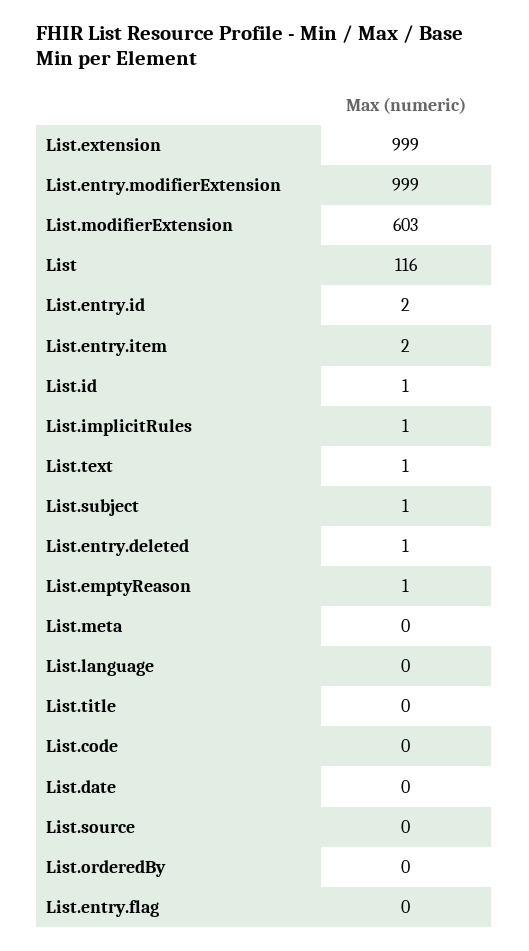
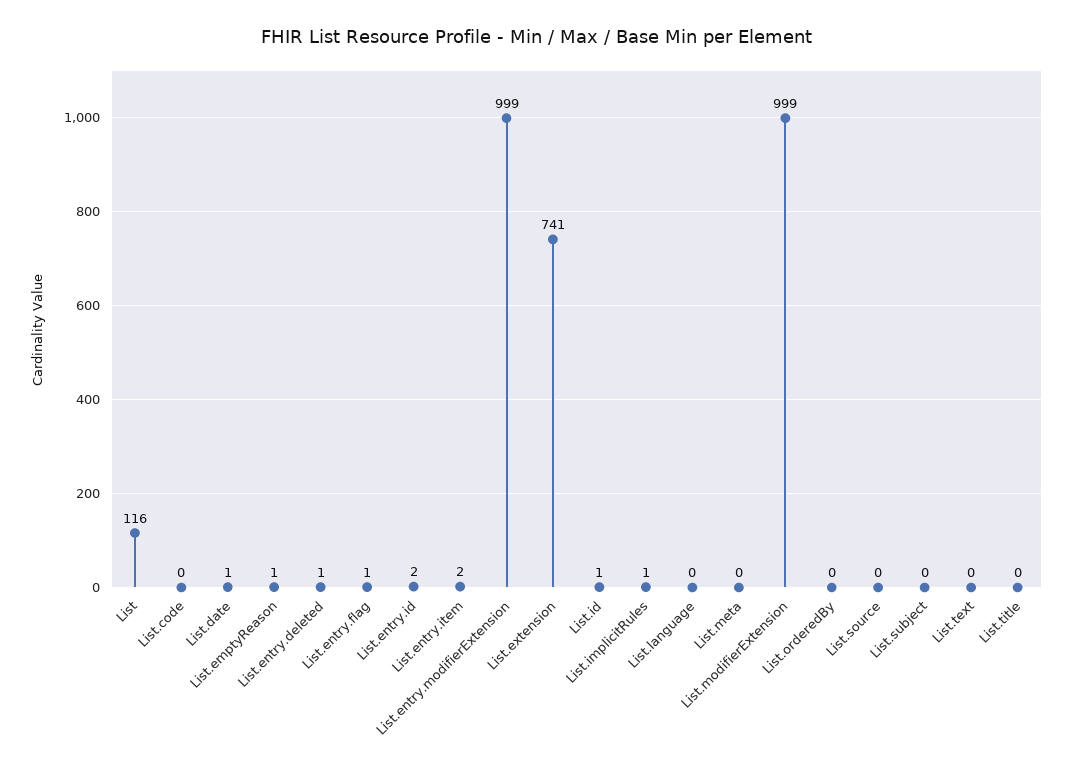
List.extension: 999 -> 741
List.modifierExtension: 603 -> 999
List.text: 1 -> 0
List.subject: 1 -> 0
List.date: 0 -> 1
List.entry.flag: 0 -> 1

